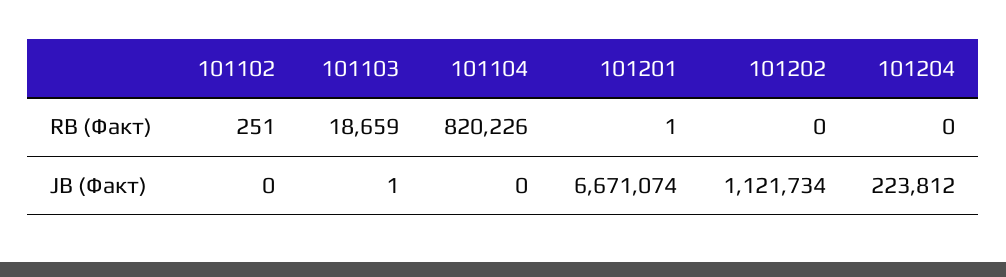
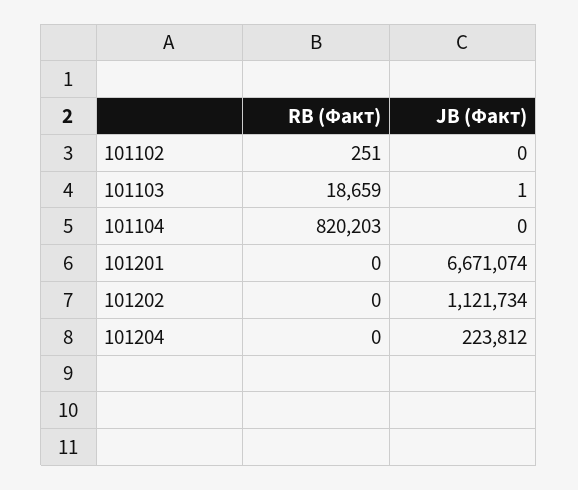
101104, RB (Факт): 820226 -> 820203
101201, RB (Факт): 1 -> 0

